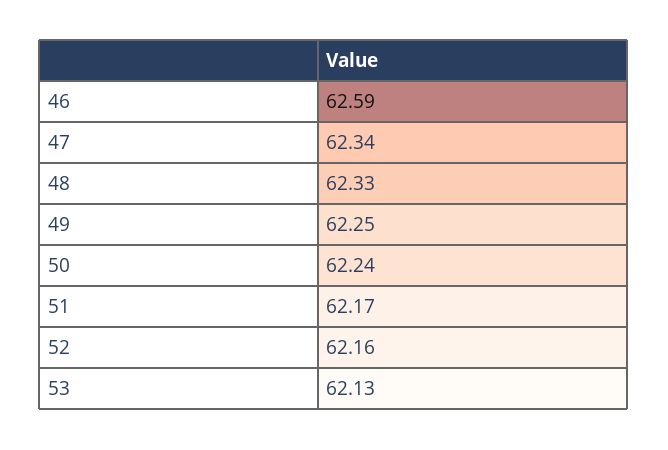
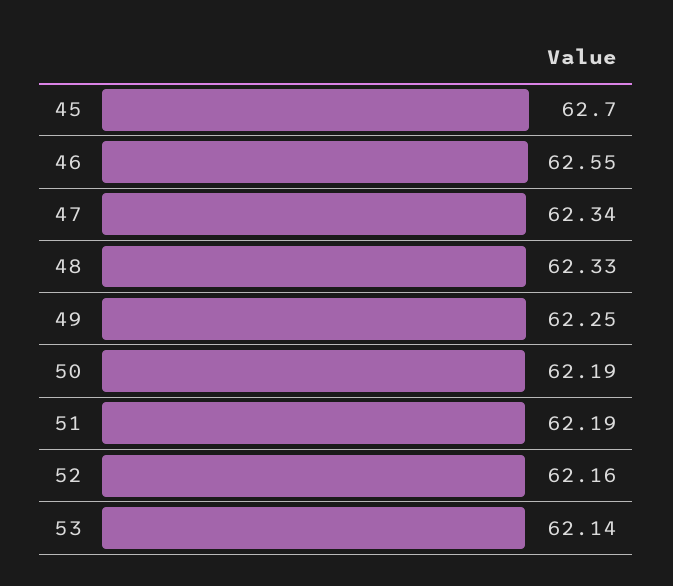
46: 62.59 -> 62.55
50: 62.24 -> 62.19
51: 62.17 -> 62.19
53: 62.13 -> 62.14
45: none -> 62.7

